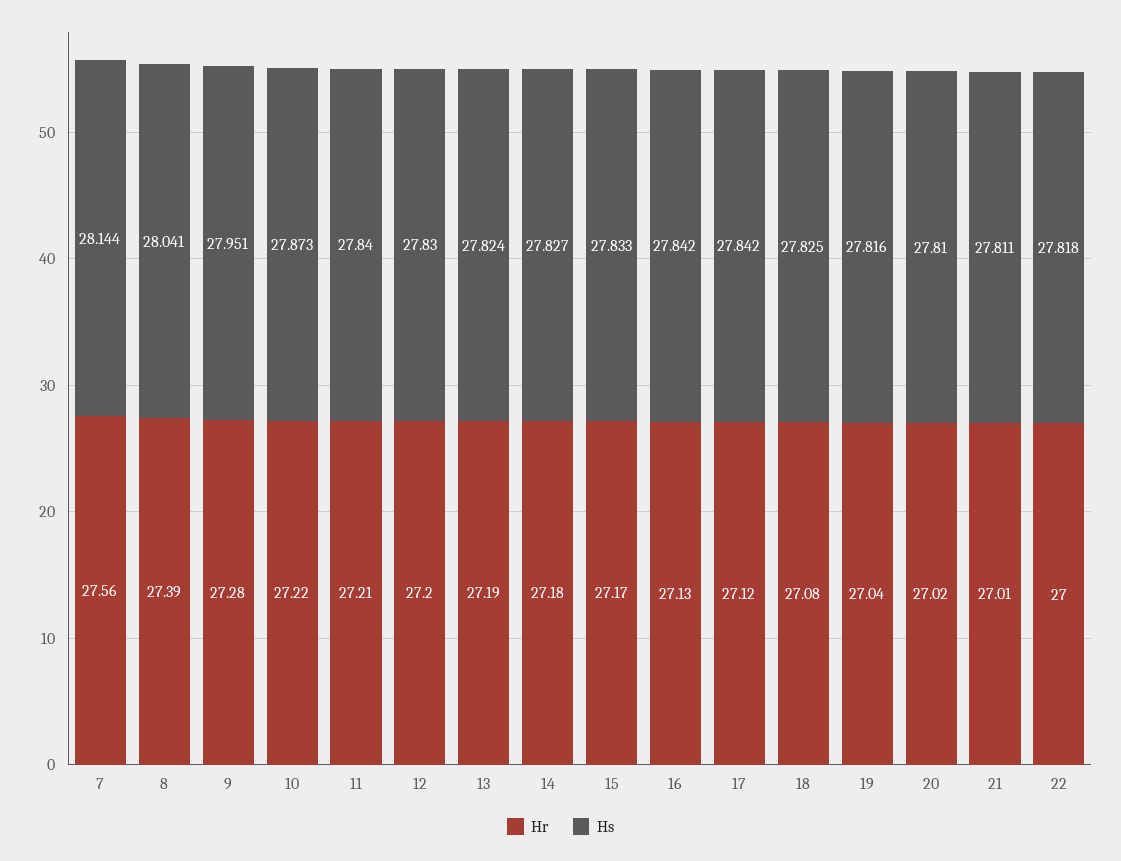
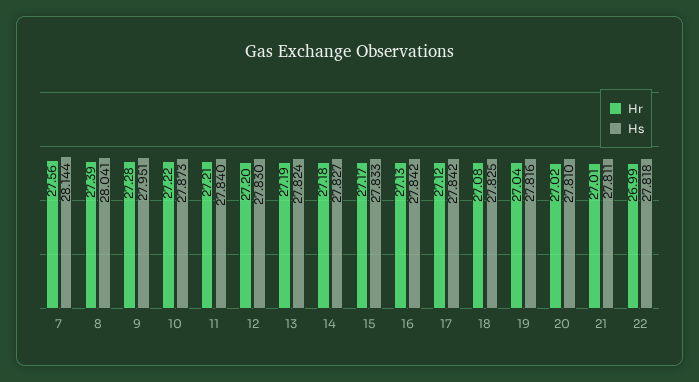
Hr, 22: 27 -> 26.99

